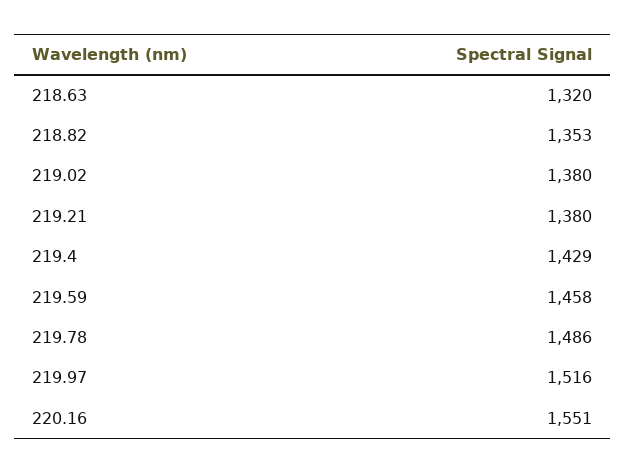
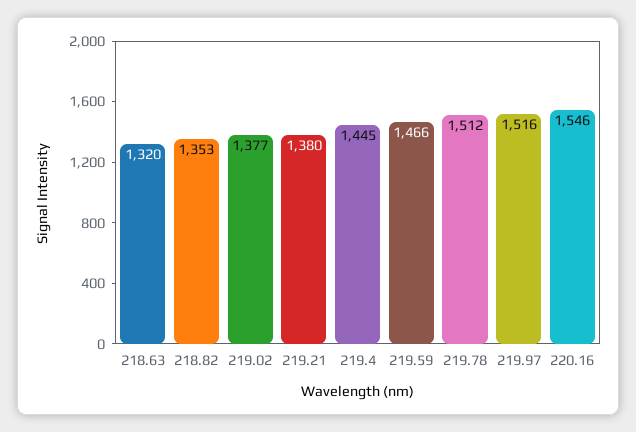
219.02: 1380 -> 1377
219.4: 1429 -> 1445
219.59: 1458 -> 1466
219.78: 1486 -> 1512
220.16: 1551 -> 1546

